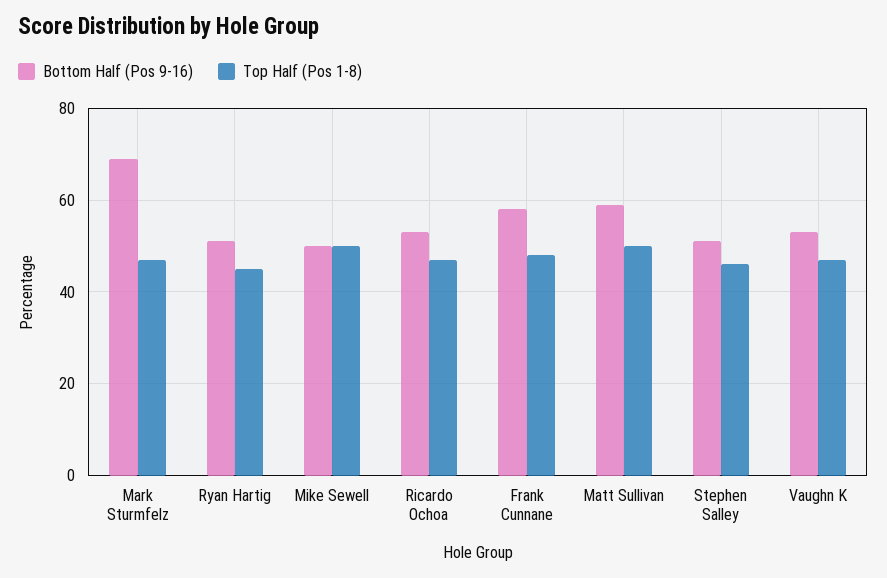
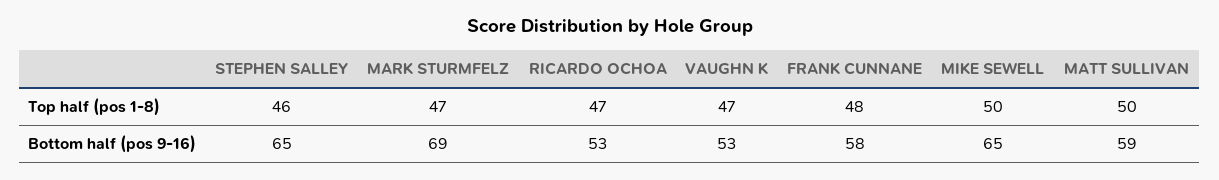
Bottom Half (Pos 9-16), Ryan Hartig: 50 -> none
Top Half (Pos 1-8), Ryan Hartig: 45 -> none
Bottom Half (Pos 9-16), Mike Sewell: 50 -> 65
Bottom Half (Pos 9-16), Stephen Salley: 50 -> 65

